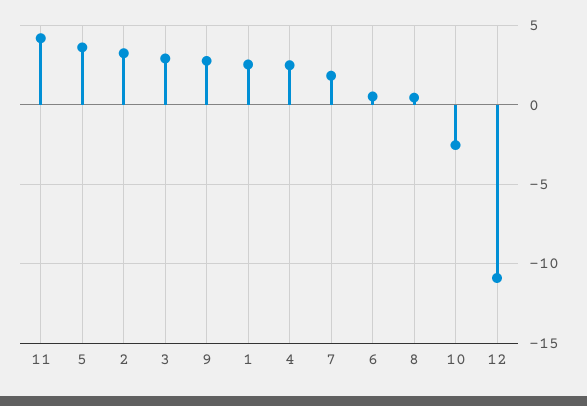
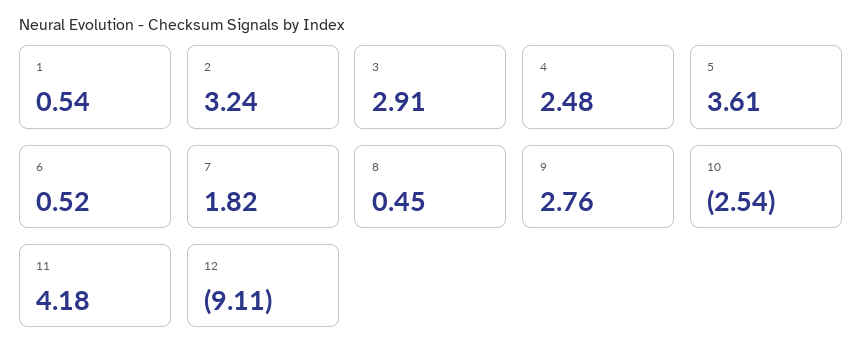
1: 2.5 -> 0.54
12: -11 -> -9.11

